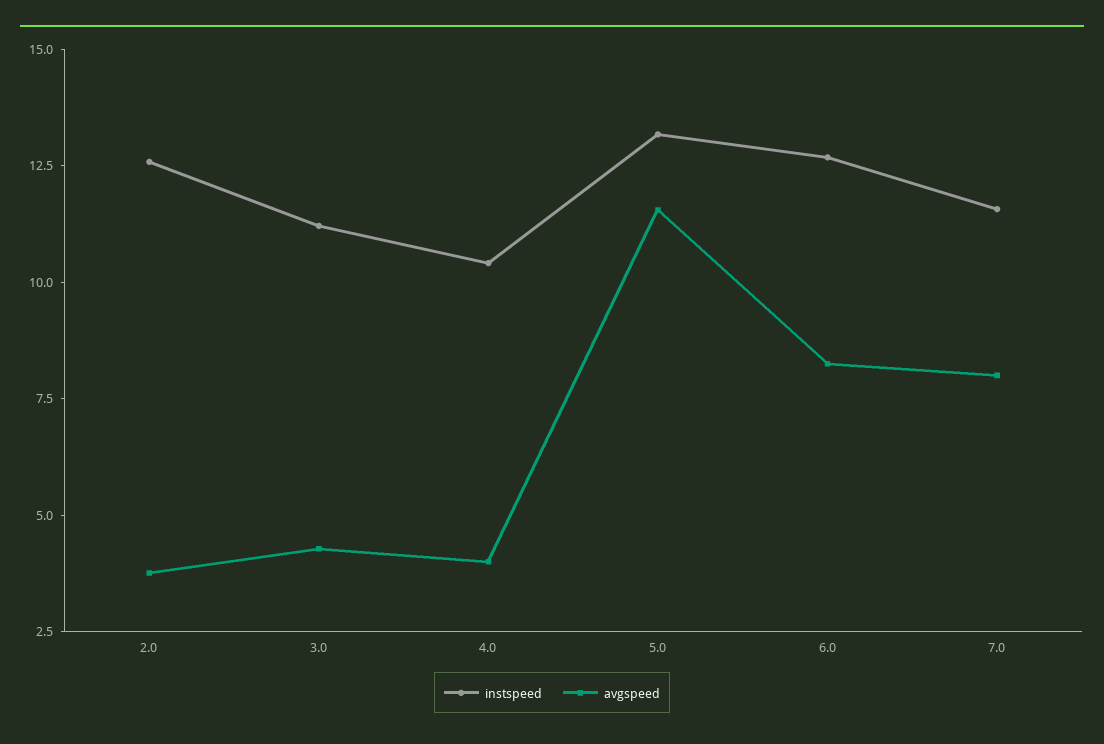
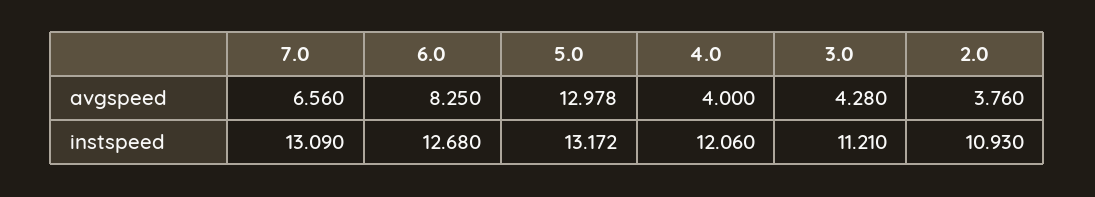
instspeed, 2.0: 12.5 -> 10.93
instspeed, 4.0: 10.5 -> 12.06
avgspeed, 5.0: 11.5 -> 12.978
instspeed, 7.0: 11.5 -> 13.09
avgspeed, 7.0: 8 -> 6.56

